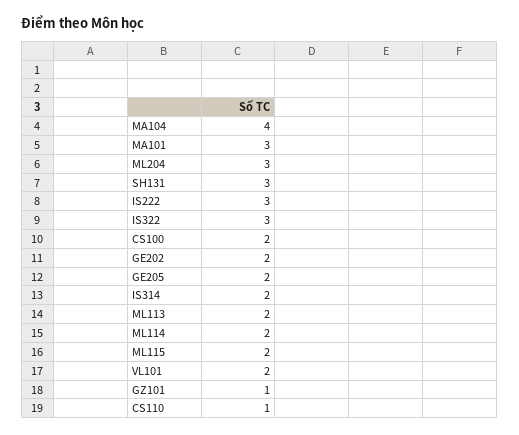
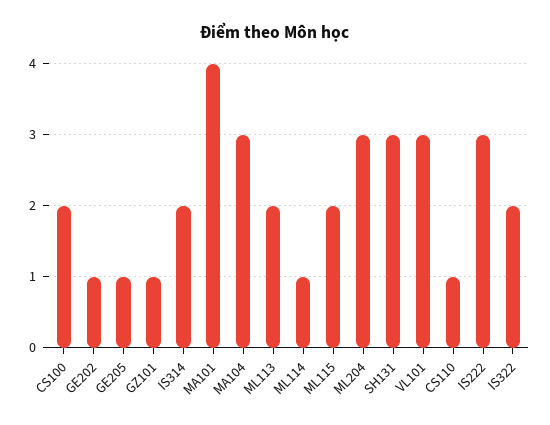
MA104: 4 -> 3
MA101: 3 -> 4
IS322: 3 -> 2
GE202: 2 -> 1
GE205: 2 -> 1
ML114: 2 -> 1
VL101: 2 -> 3

